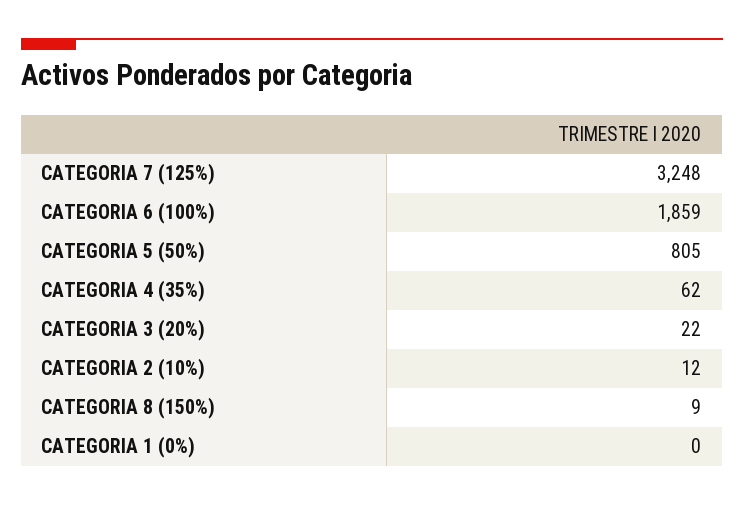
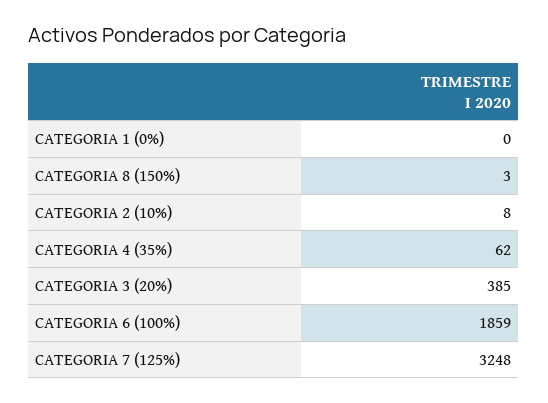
CATEGORIA 5 (50%): 805 -> none
CATEGORIA 3 (20%): 22 -> 385
CATEGORIA 2 (10%): 12 -> 8
CATEGORIA 8 (150%): 9 -> 3

